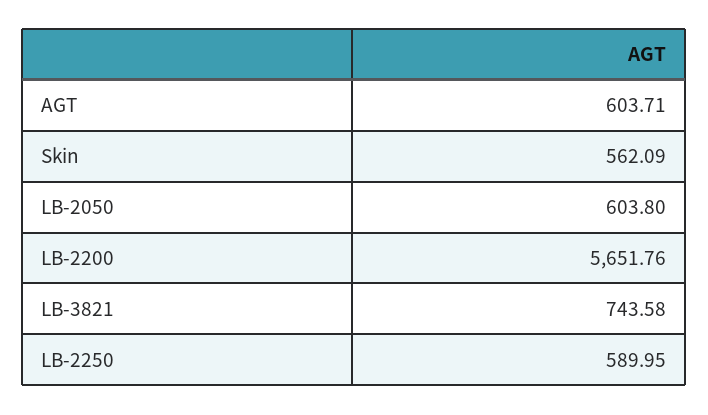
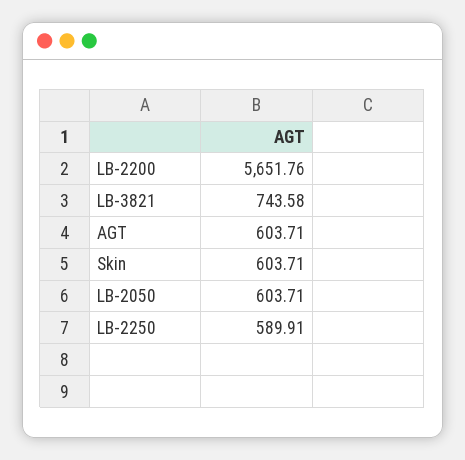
Skin: 562.09 -> 603.71
LB-2050: 603.8 -> 603.71
LB-2250: 589.95 -> 589.91

